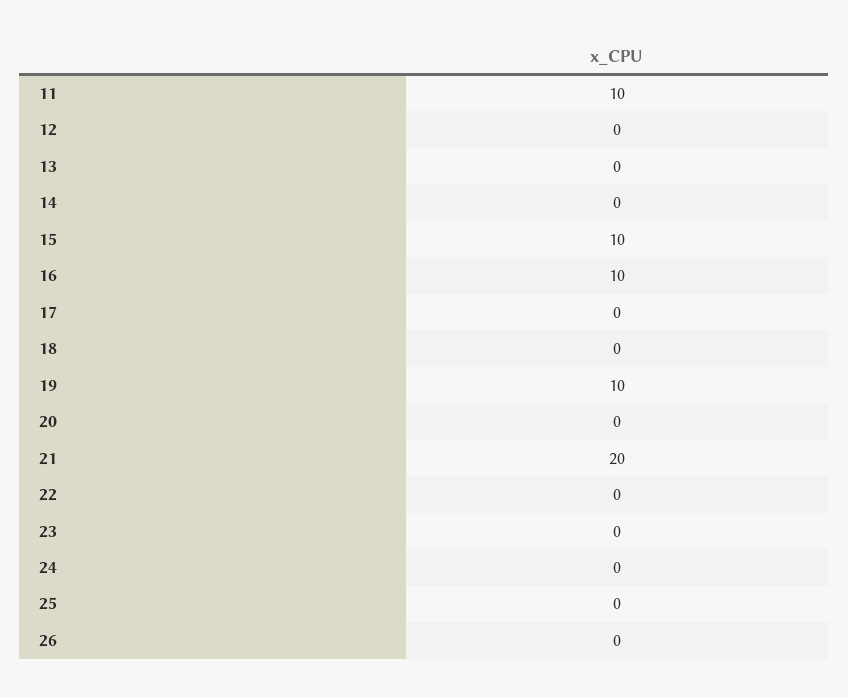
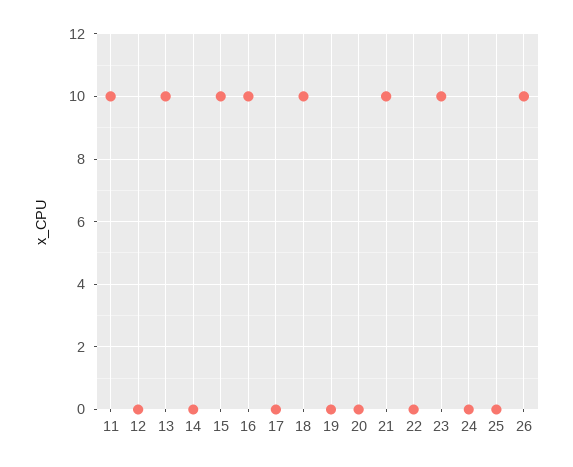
13: 0 -> 10
18: 0 -> 10
19: 10 -> 0
21: 20 -> 10
23: 0 -> 10
26: 0 -> 10

